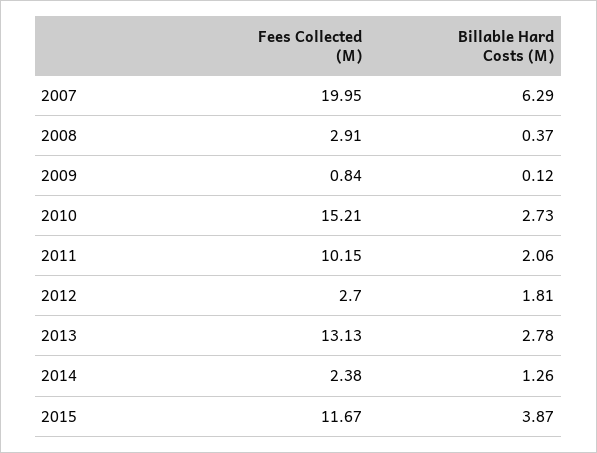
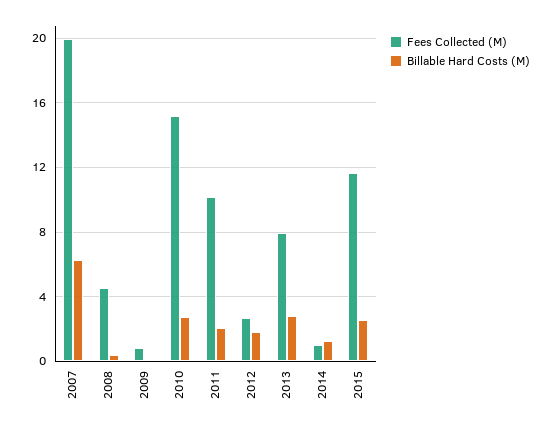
Fees Collected (M), 2008: 2.91 -> 4.5
Fees Collected (M), 2013: 13.13 -> 8
Fees Collected (M), 2014: 2.38 -> 1
Billable Hard Costs (M), 2015: 3.87 -> 2.5

